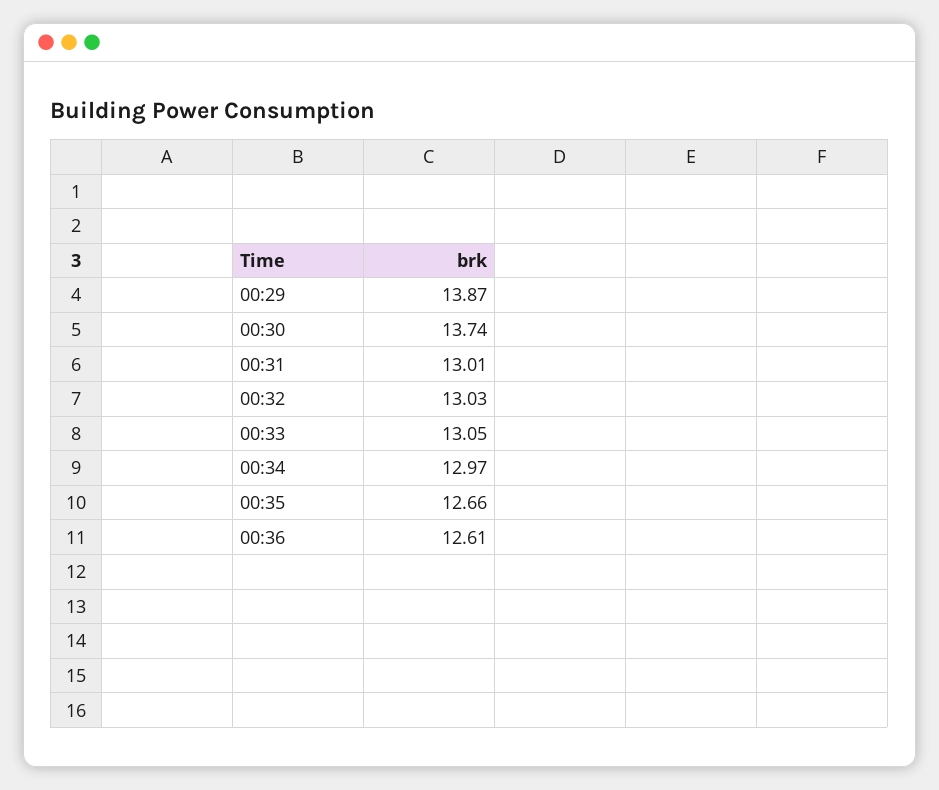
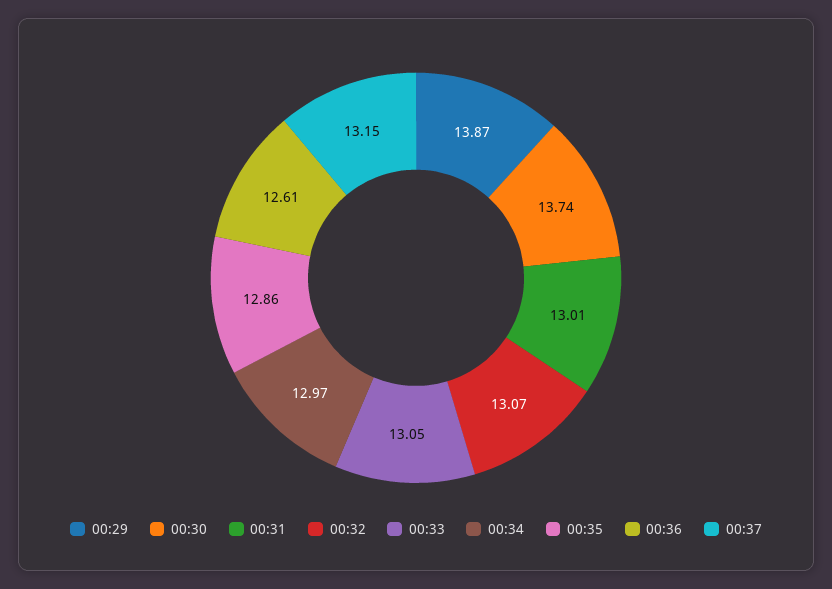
00:32: 13.03 -> 13.07
00:35: 12.66 -> 12.86
00:37: none -> 13.15

